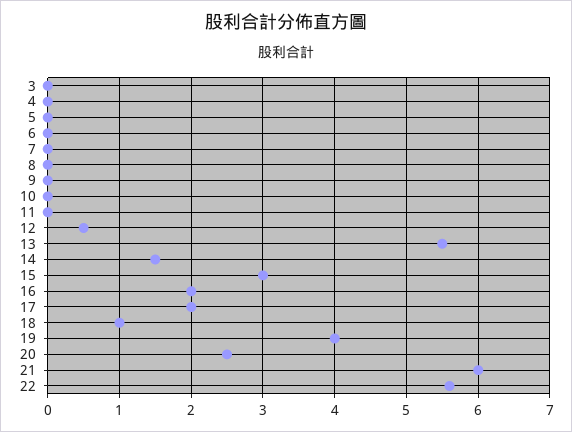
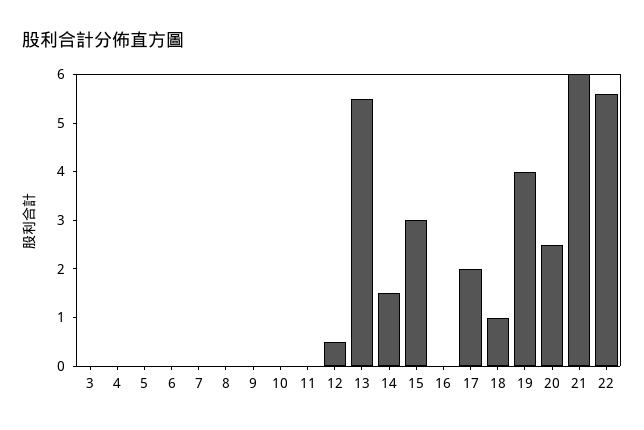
16: 2 -> 0

